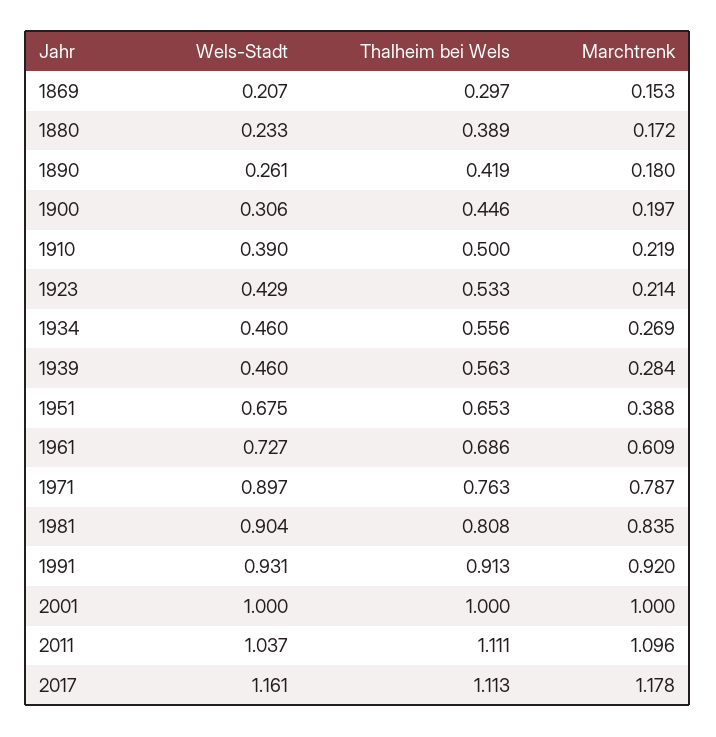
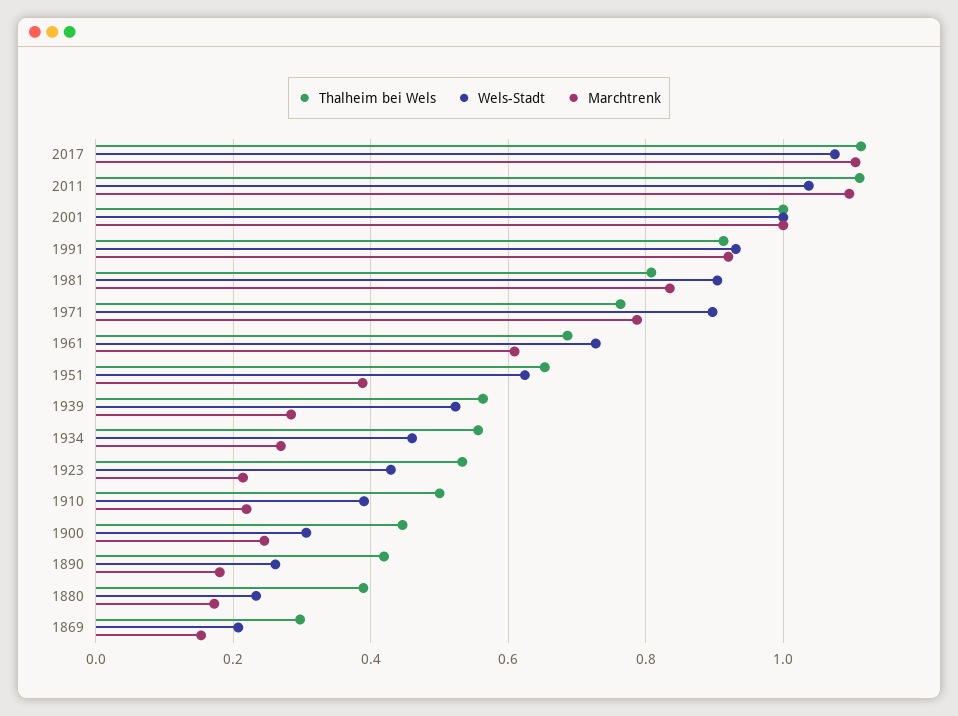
Marchtrenk, 1900: 0.197 -> 0.24
Wels-Stadt, 1939: 0.46 -> 0.52
Wels-Stadt, 1951: 0.675 -> 0.62
Wels-Stadt, 2017: 1.161 -> 1.08
Marchtrenk, 2017: 1.178 -> 1.1

